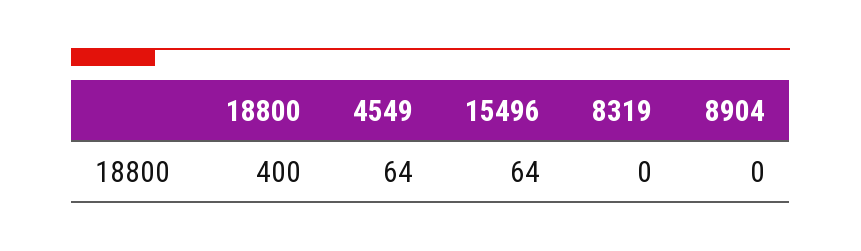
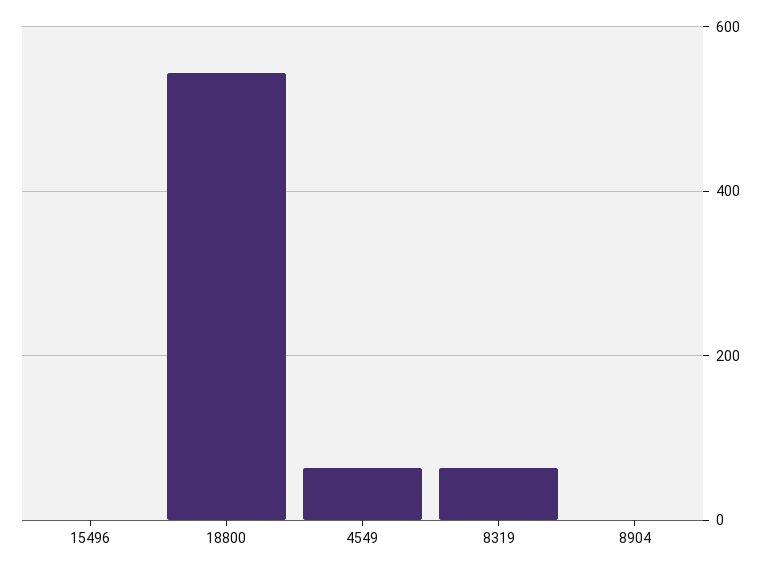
18800: 400 -> 540
15496: 64 -> 0
8319: 0 -> 60

